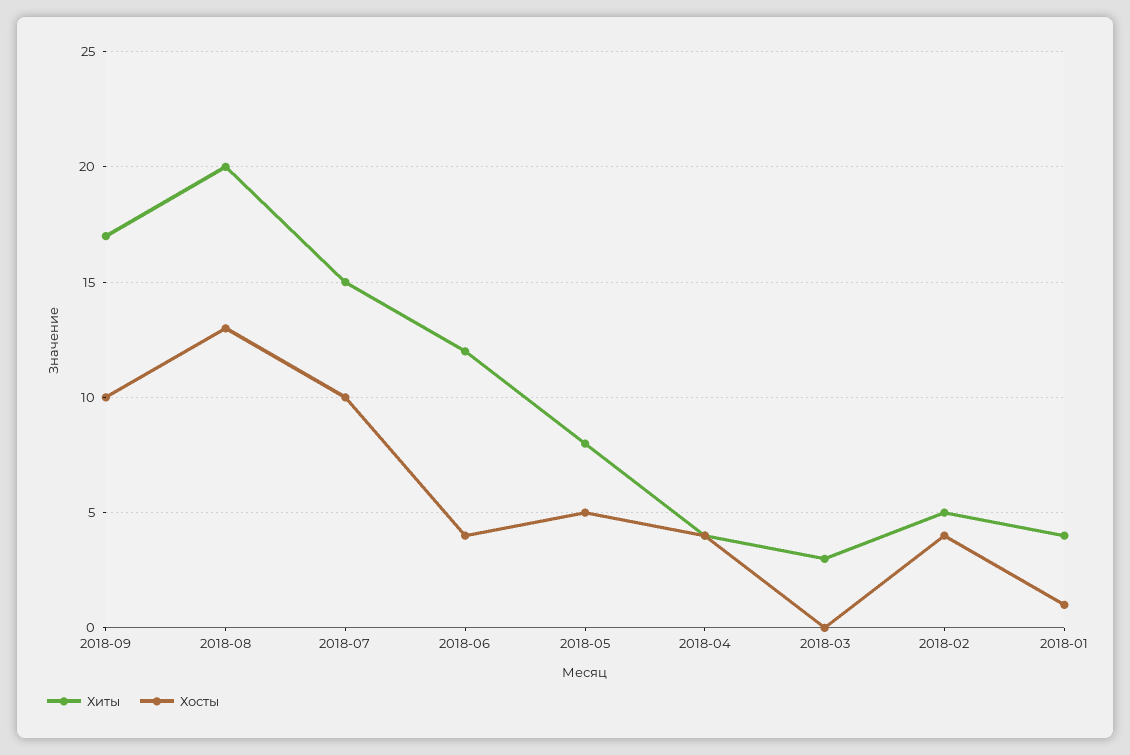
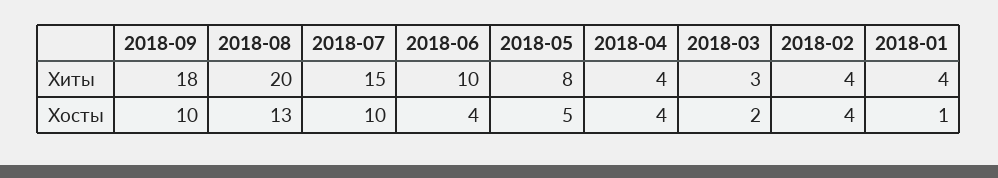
Хиты, 2018-09: 17 -> 18
Хиты, 2018-06: 12 -> 10
Хосты, 2018-03: 0 -> 2
Хиты, 2018-02: 5 -> 4

